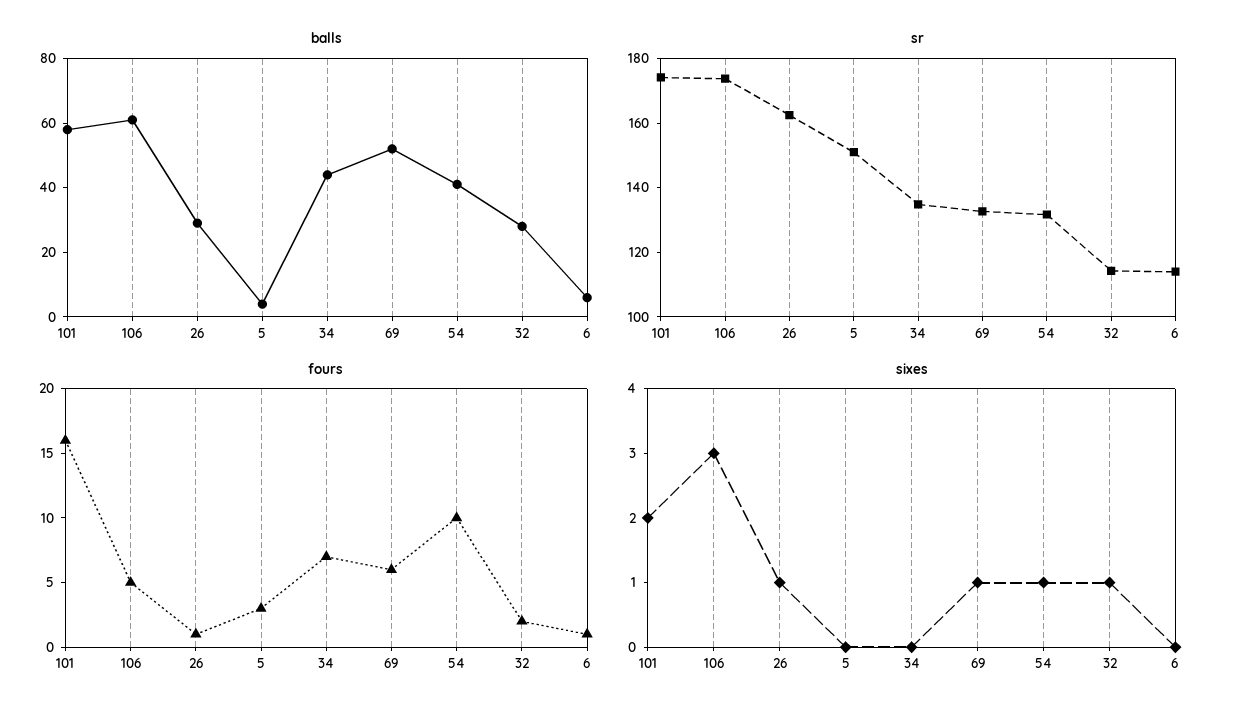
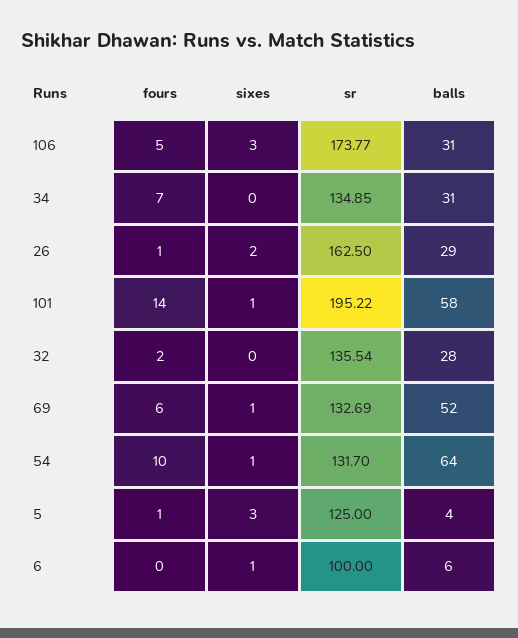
balls, 106: 60 -> 31
balls, 34: 45 -> 31
balls, 54: 40 -> 64
sr, 101: 175 -> 195.22
sr, 5: 150 -> 125
sr, 32: 115 -> 135.54
sr, 6: 115 -> 100
fours, 101: 16 -> 14
fours, 5: 3 -> 1
fours, 6: 1 -> 0
sixes, 101: 2 -> 1
sixes, 26: 1 -> 2
sixes, 5: 0 -> 3
sixes, 32: 1 -> 0
sixes, 6: 0 -> 1

